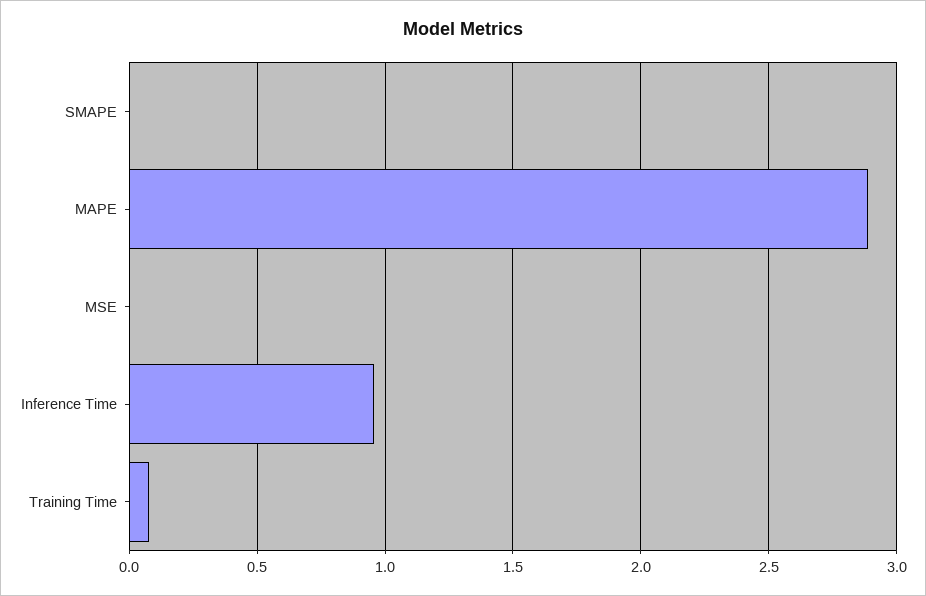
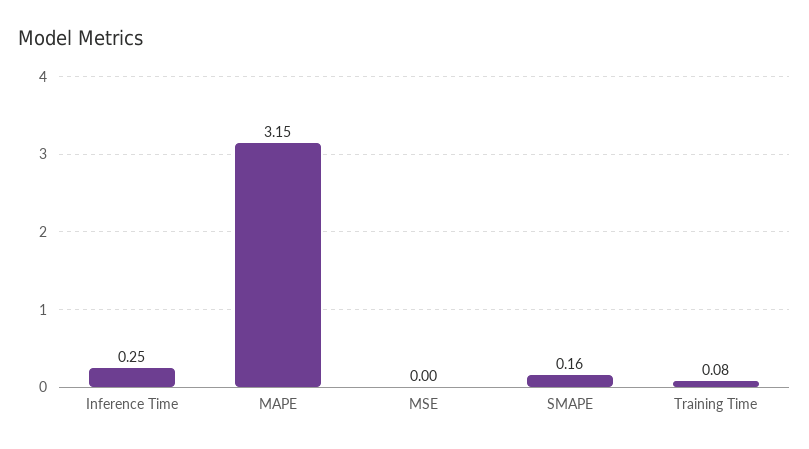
SMAPE: 0 -> 0.16
MAPE: 2.9 -> 3.15
Inference Time: 0.95 -> 0.25

